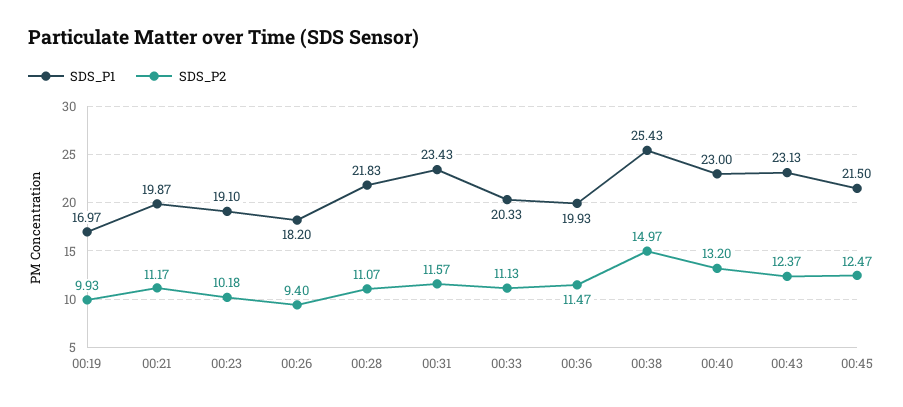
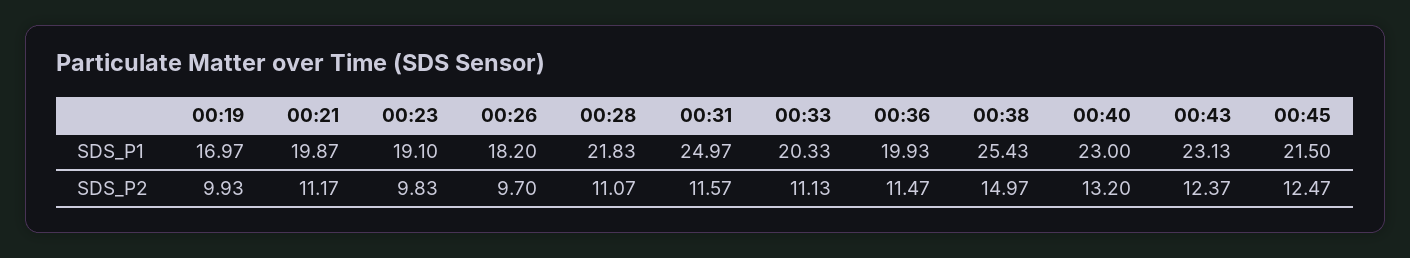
SDS_P2, 00:23: 10.18 -> 9.83
SDS_P2, 00:26: 9.4 -> 9.7
SDS_P1, 00:31: 23.43 -> 24.97

